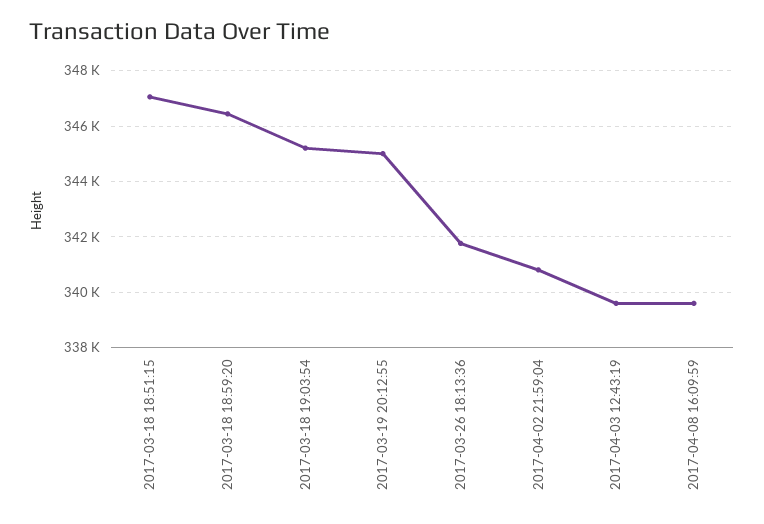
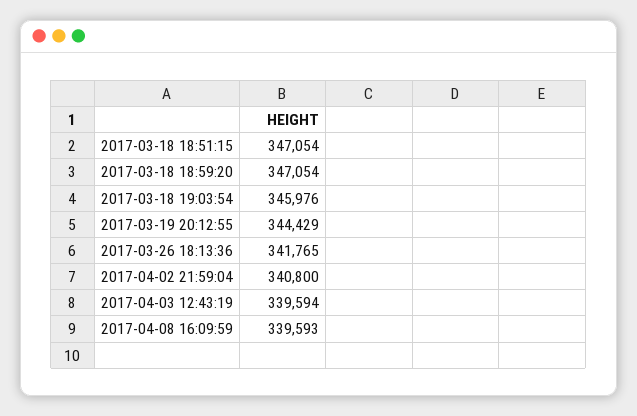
2017-03-18 18:59:20: 346500 -> 347054
2017-03-18 19:03:54: 345250 -> 345976
2017-03-19 20:12:55: 345000 -> 344429

